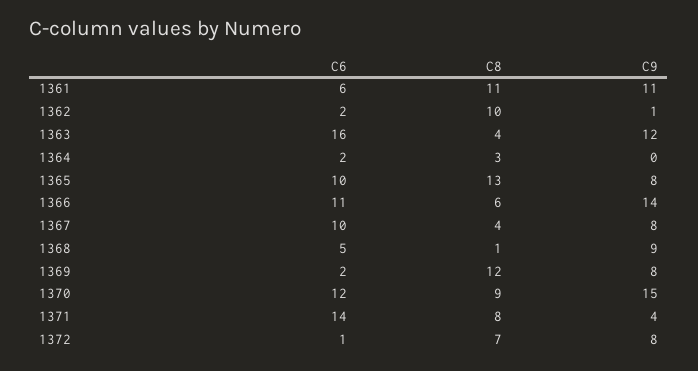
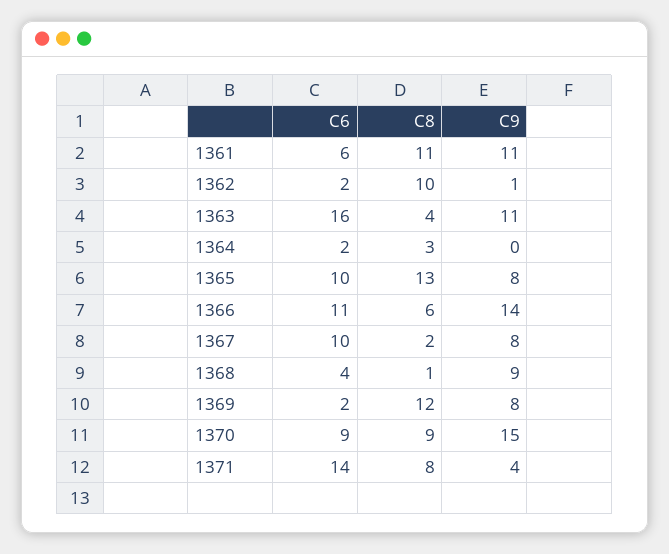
C9, 1363: 12 -> 11
C8, 1367: 4 -> 2
C6, 1368: 5 -> 4
C6, 1370: 12 -> 9
C6, 1372: 1 -> none
C8, 1372: 7 -> none
C9, 1372: 8 -> none

